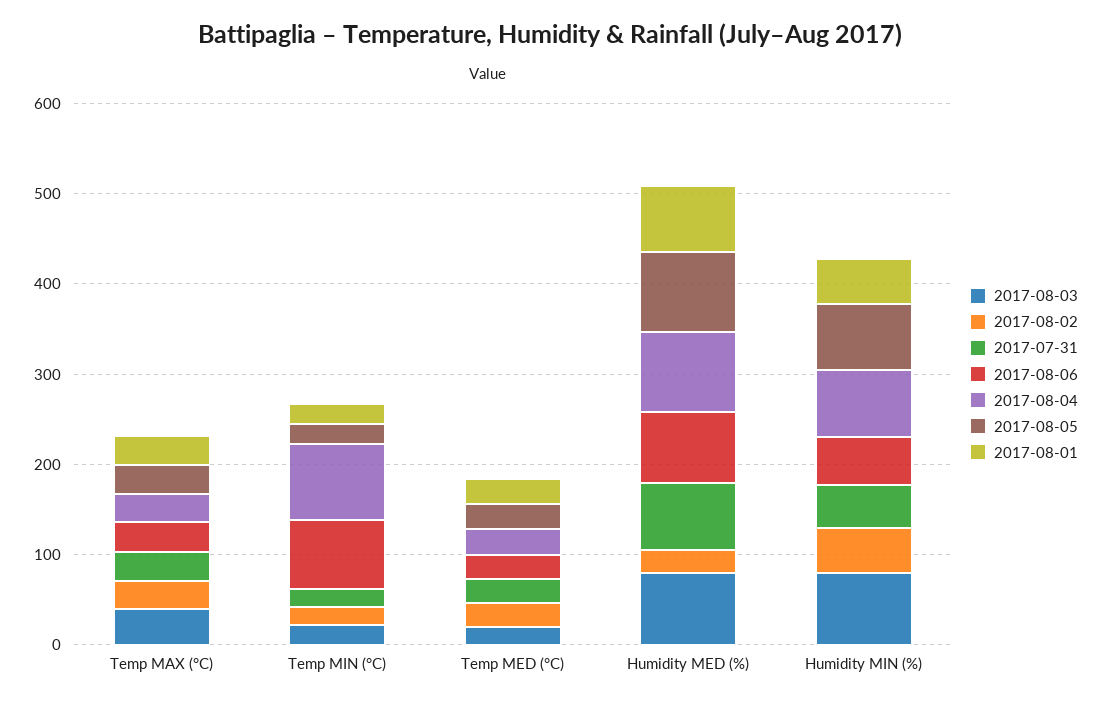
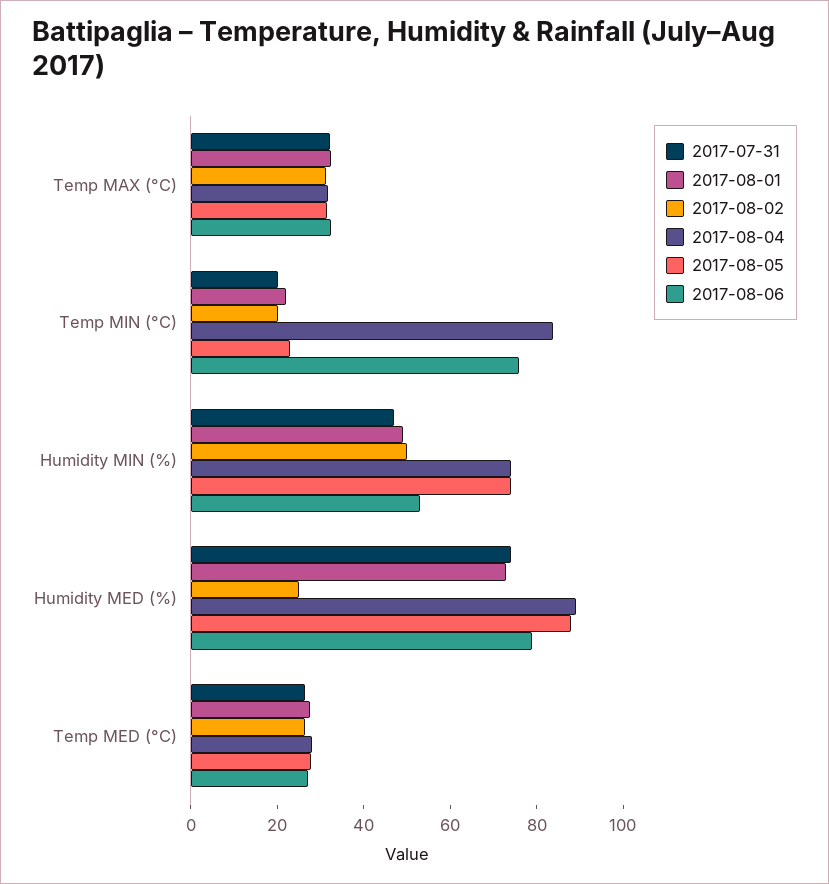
2017-08-03, Temp MAX (°C): 40 -> none
2017-08-03, Temp MIN (°C): 20 -> none
2017-08-03, Temp MED (°C): 20 -> none
2017-08-03, Humidity MED (%): 80 -> none
2017-08-03, Humidity MIN (%): 80 -> none

